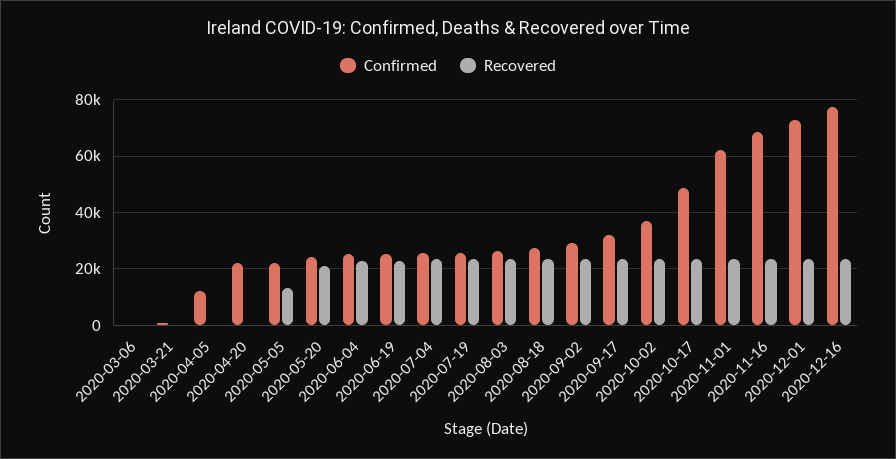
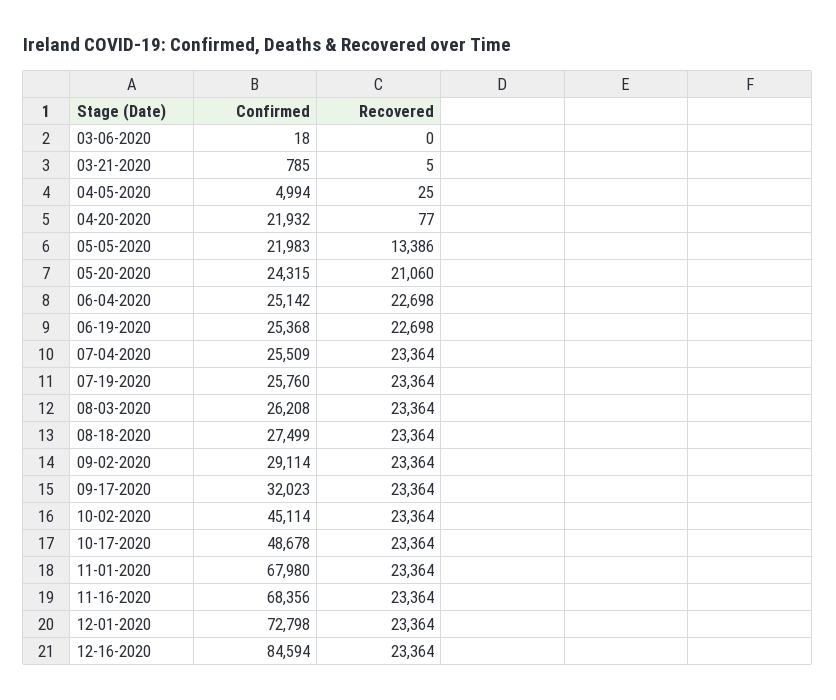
Confirmed, 2020-04-05: 12500 -> 4994
Confirmed, 2020-10-02: 37500 -> 45114
Confirmed, 2020-11-01: 62500 -> 67980
Confirmed, 2020-12-16: 77500 -> 84594

